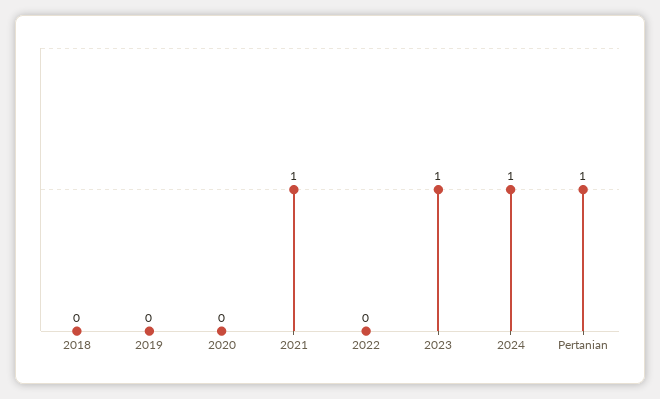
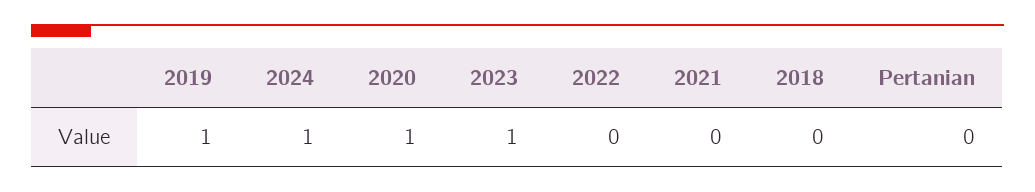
2019: 0 -> 1
2020: 0 -> 1
2021: 1 -> 0
Pertanian: 1 -> 0

